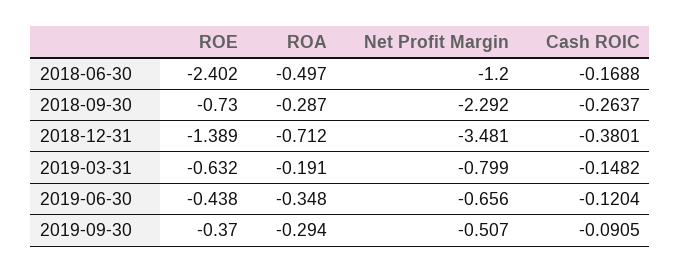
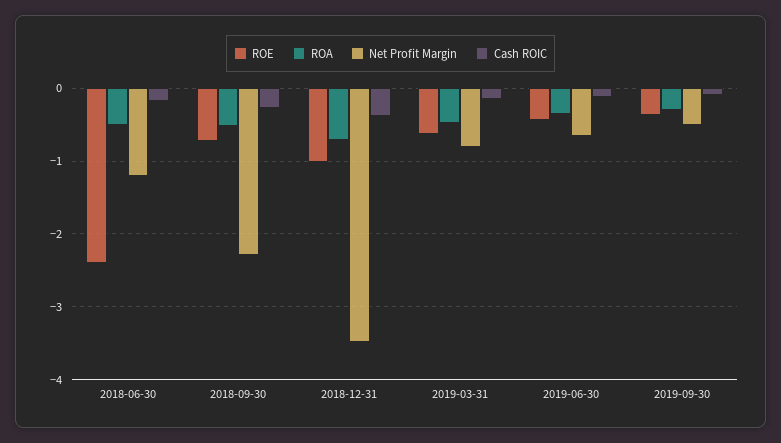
ROA, 2018-09-30: -0.287 -> -0.5
ROE, 2018-12-31: -1.389 -> -1
ROA, 2019-03-31: -0.191 -> -0.5

